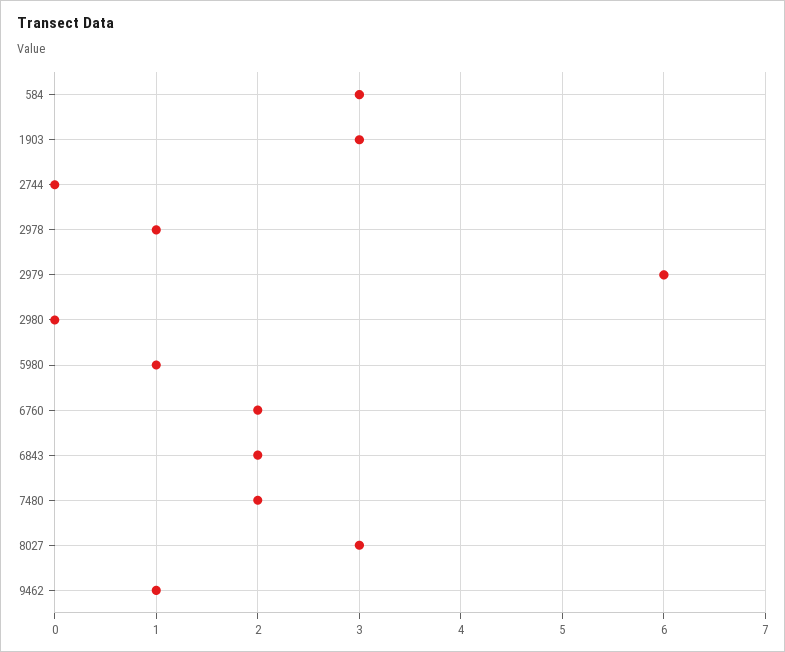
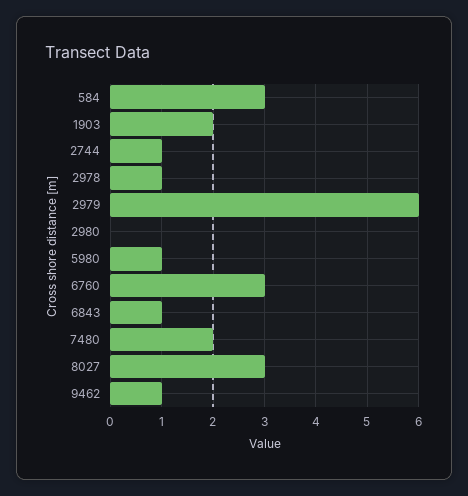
1903: 3 -> 2
2744: 0 -> 1
6760: 2 -> 3
6843: 2 -> 1

